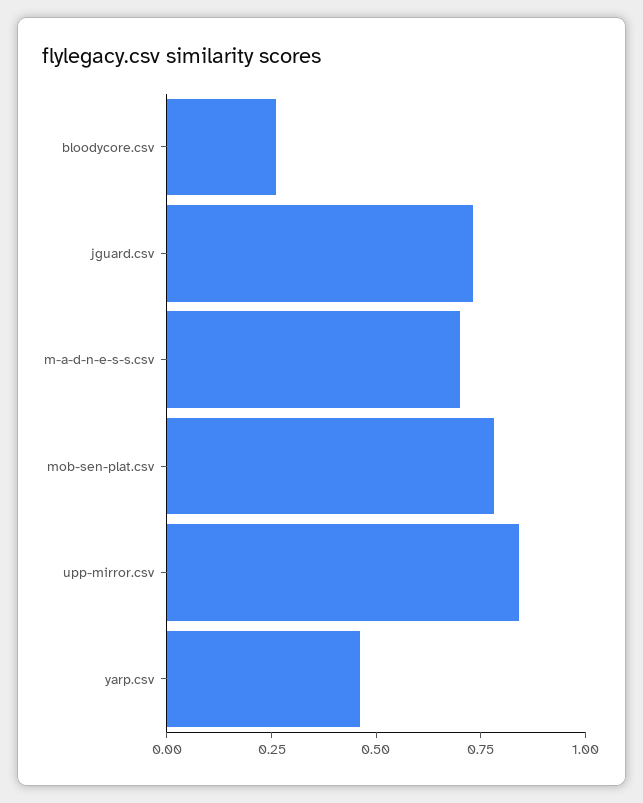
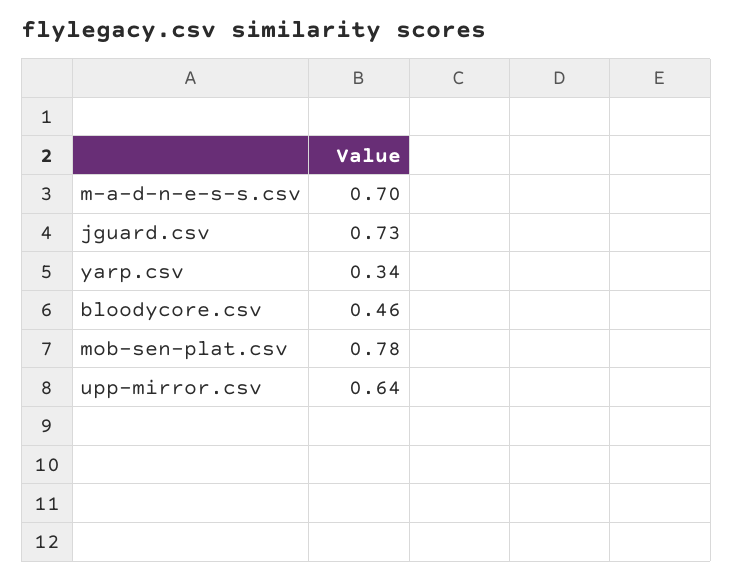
bloodycore.csv: 0.25 -> 0.46
upp-mirror.csv: 0.85 -> 0.64
yarp.csv: 0.45 -> 0.34

